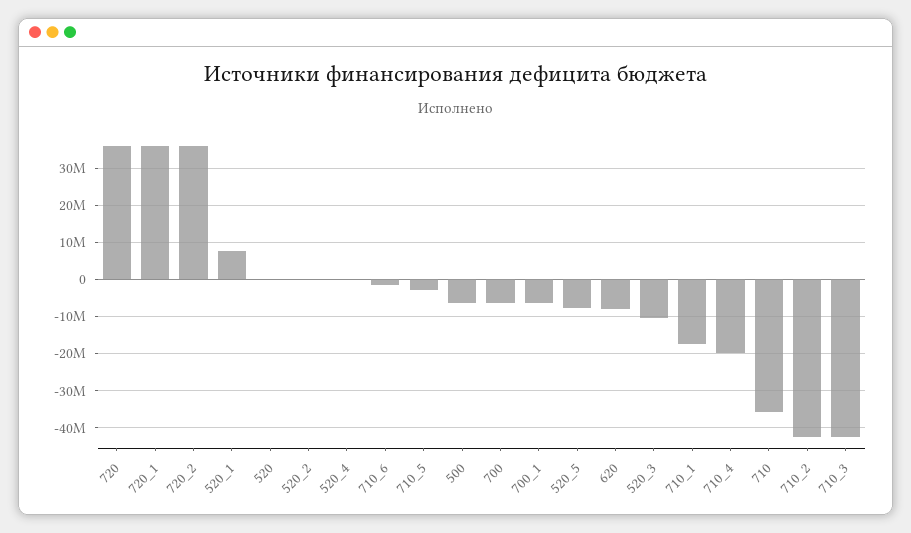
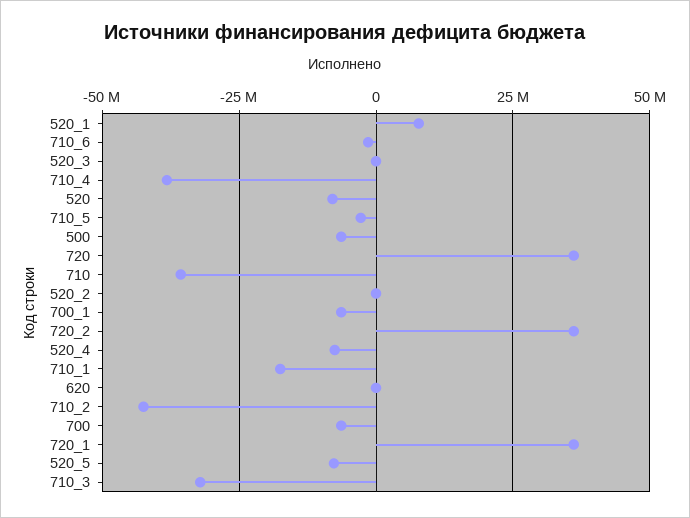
520: 0 -> -7500000
520_4: 0 -> -7500000
620: -8000000 -> 0
520_3: -10000000 -> 0
710_4: -20000000 -> -37500000
710_3: -42000000 -> -32500000

